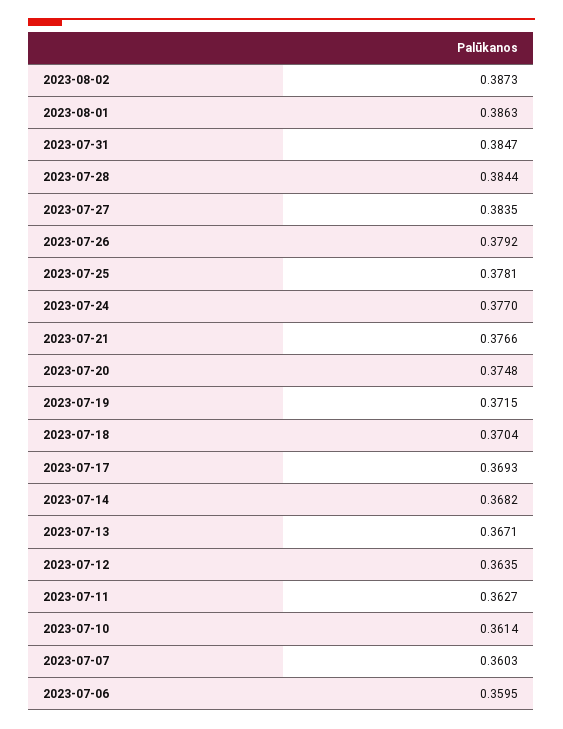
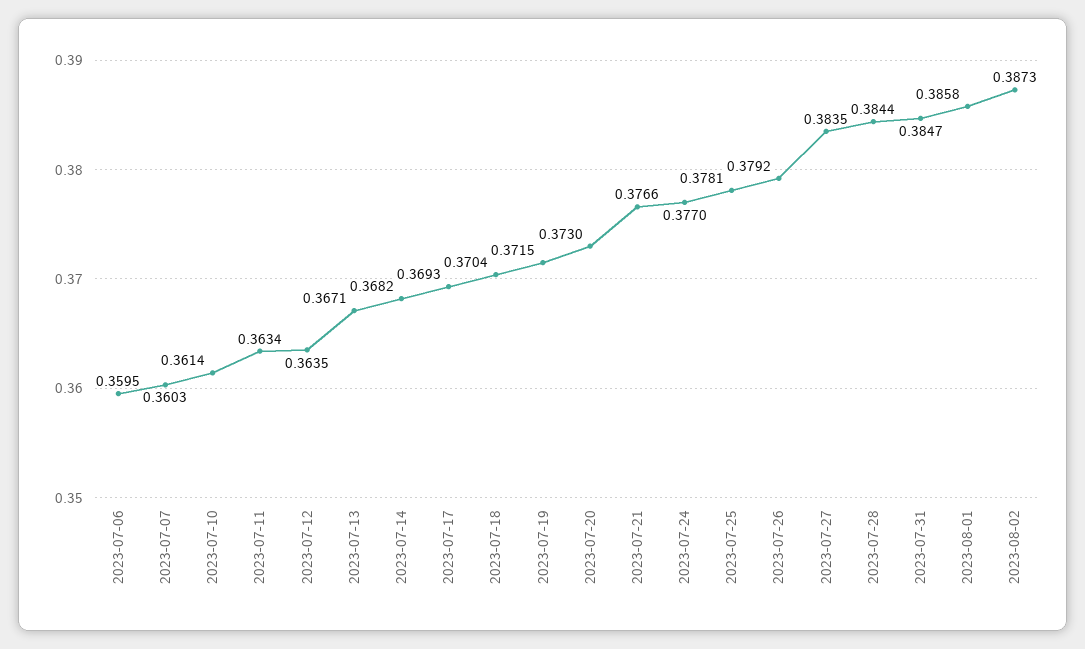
2023-08-01: 0.3863 -> 0.3858
2023-07-20: 0.3748 -> 0.373
2023-07-11: 0.3627 -> 0.3634

